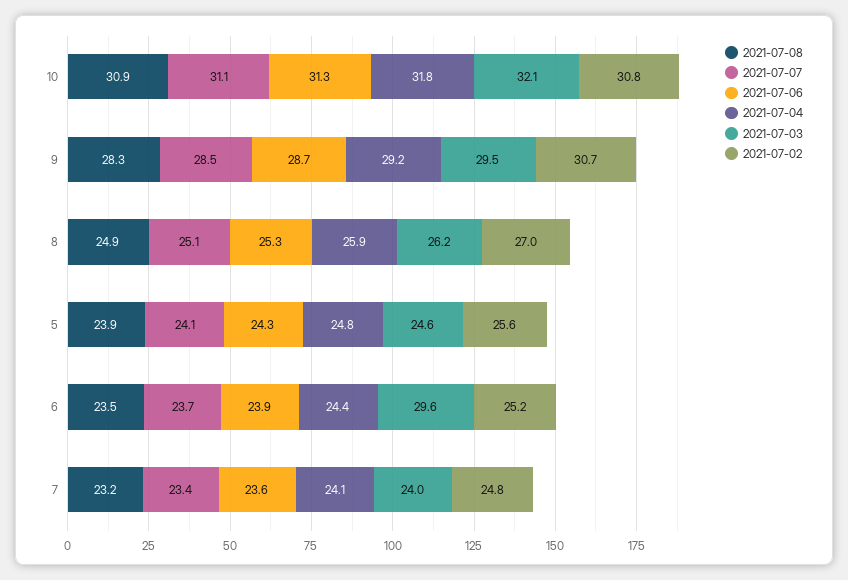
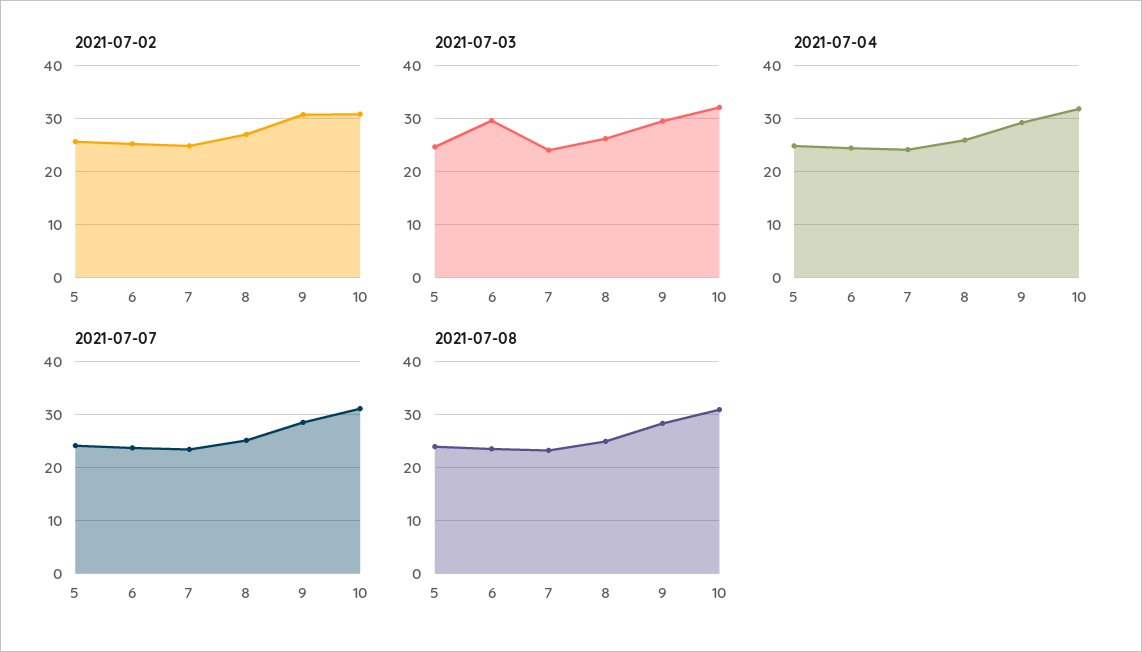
2021-07-06, 10: 31.3 -> none
2021-07-06, 9: 28.7 -> none
2021-07-06, 8: 25.3 -> none
2021-07-06, 5: 24.3 -> none
2021-07-06, 6: 23.9 -> none
2021-07-06, 7: 23.6 -> none

